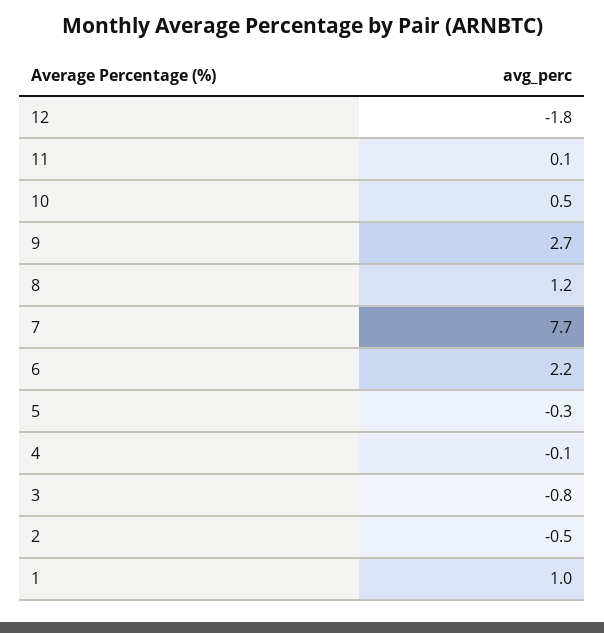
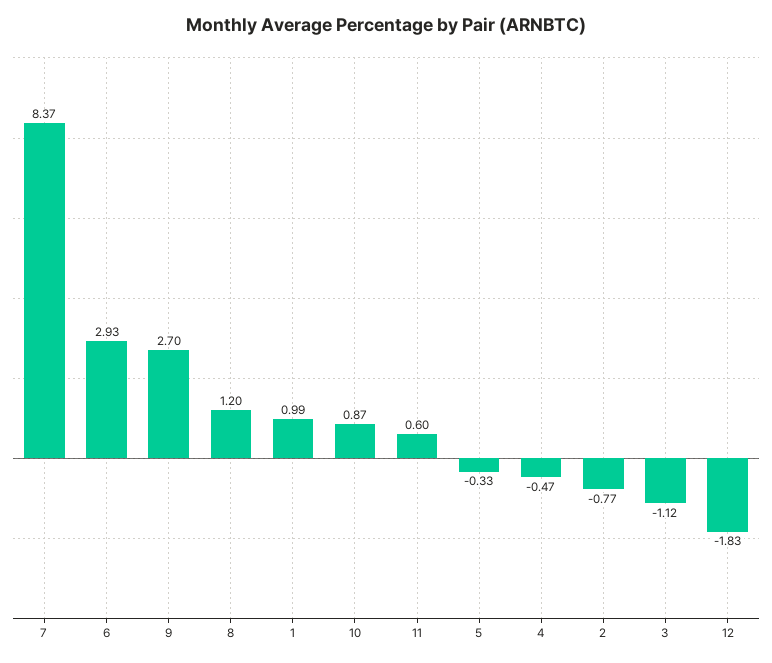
11: 0.1 -> 0.6
10: 0.5 -> 0.87
7: 7.7 -> 8.37
6: 2.2 -> 2.93
4: -0.1 -> -0.47
3: -0.8 -> -1.12
2: -0.5 -> -0.77

